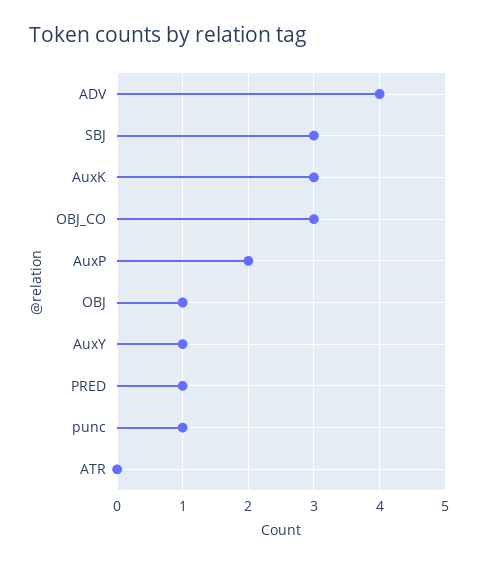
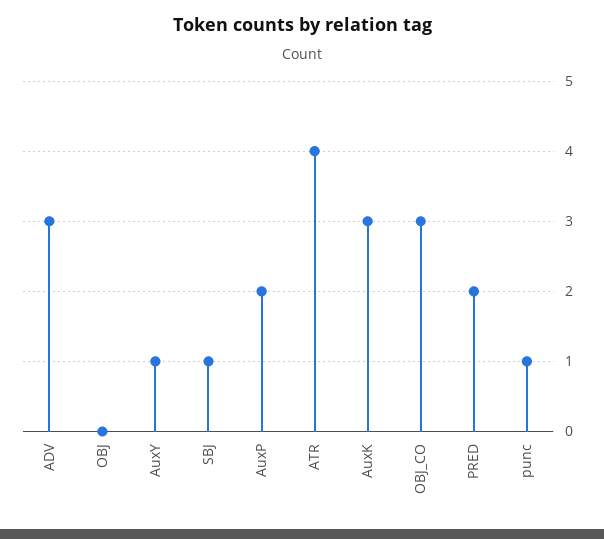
ADV: 4 -> 3
SBJ: 3 -> 1
OBJ: 1 -> 0
PRED: 1 -> 2
ATR: 0 -> 4

